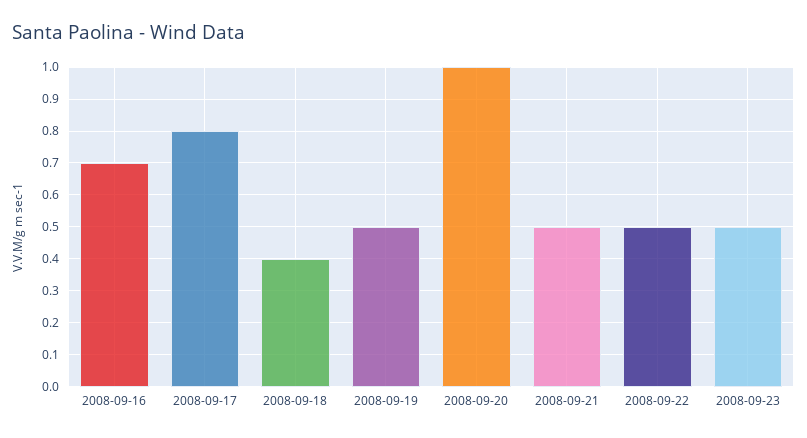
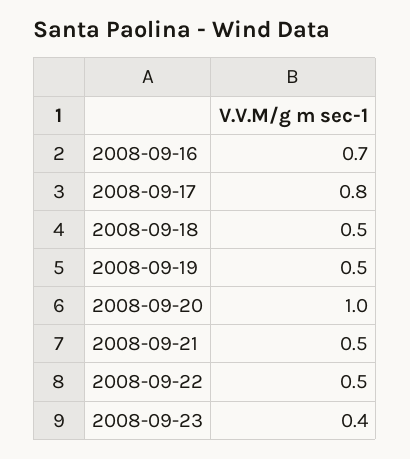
2008-09-18: 0.4 -> 0.5
2008-09-23: 0.5 -> 0.4

